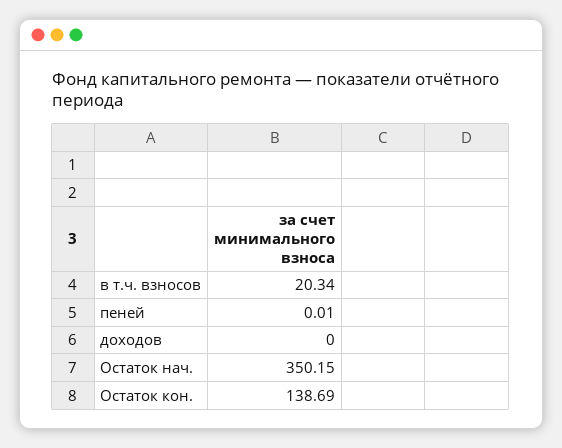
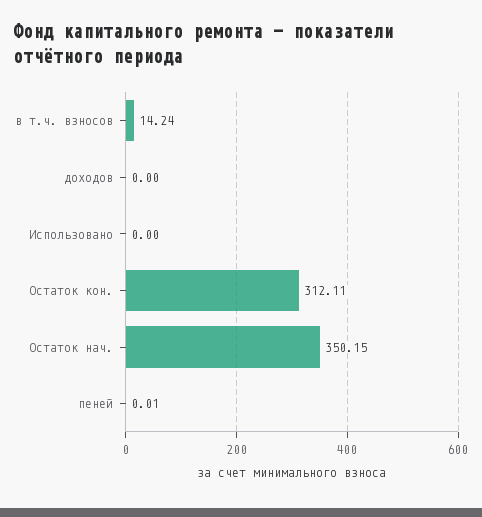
в т.ч. взносов: 20.34 -> 14.24
Остаток кон.: 138.69 -> 312.11
Использовано: none -> 0

